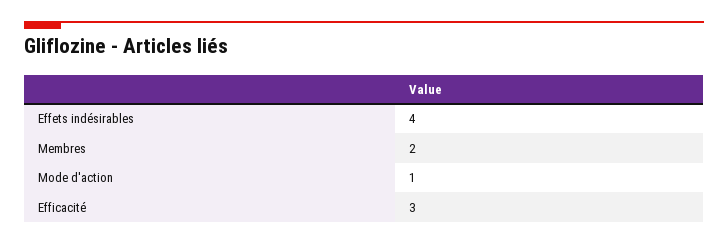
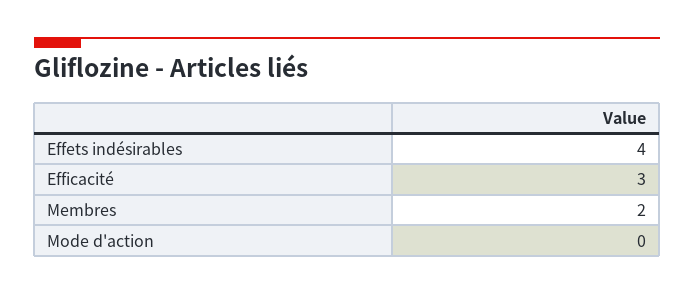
Mode d'action: 1 -> 0

